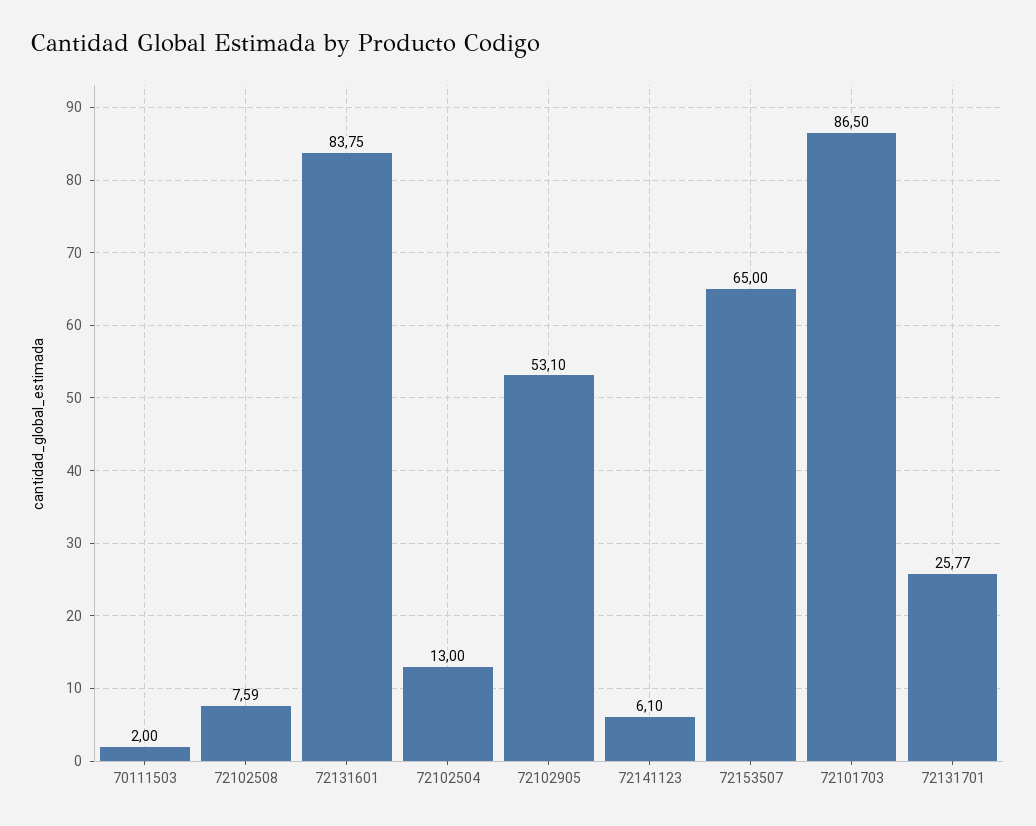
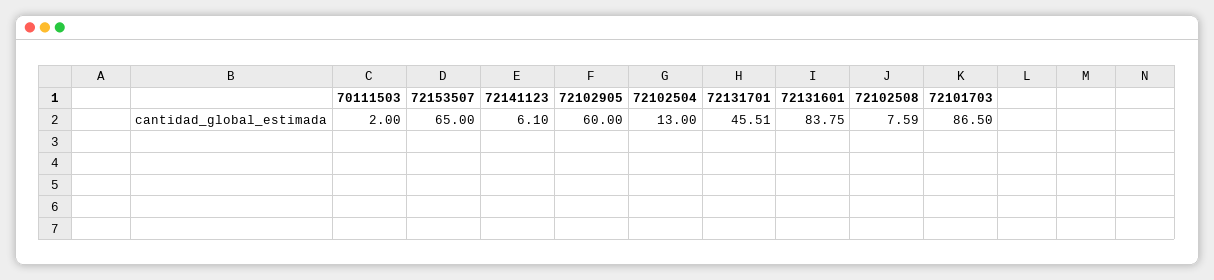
72102905: 53.1 -> 60
72131701: 25.77 -> 45.51

